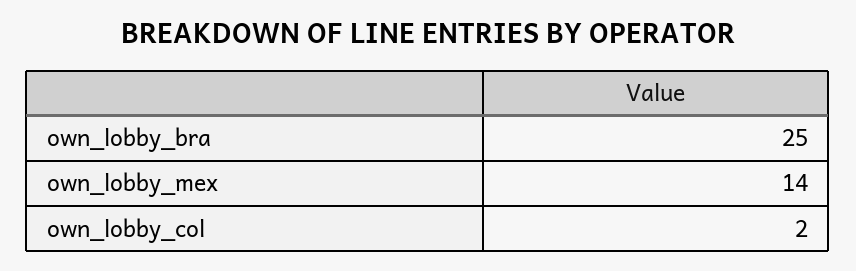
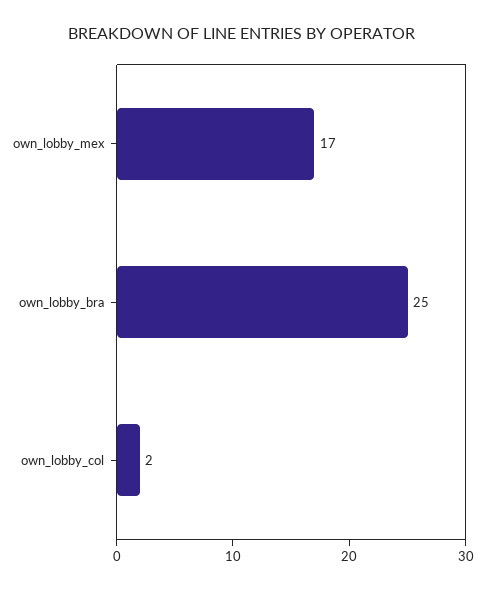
own_lobby_mex: 14 -> 17

